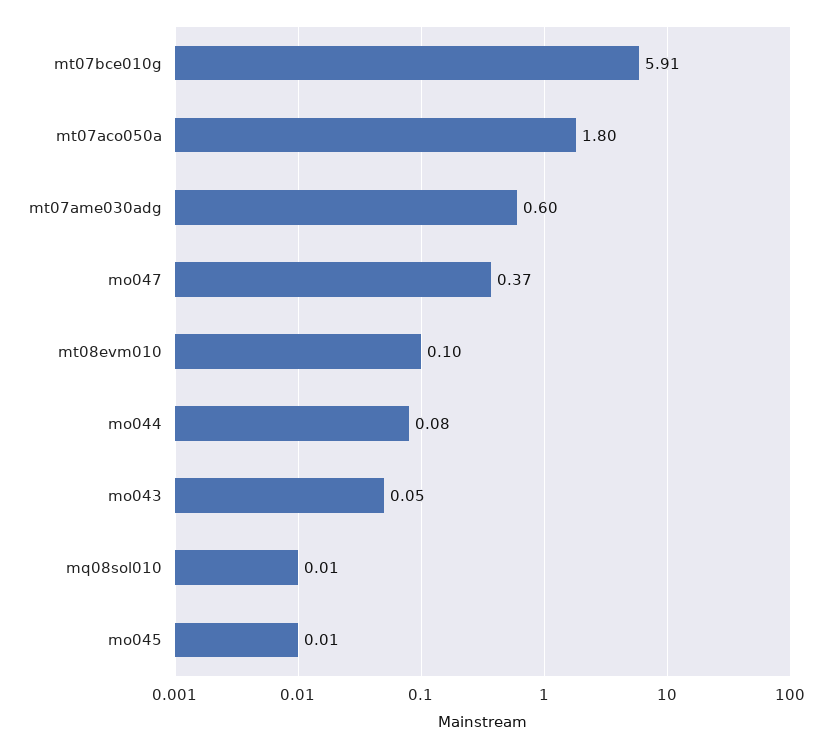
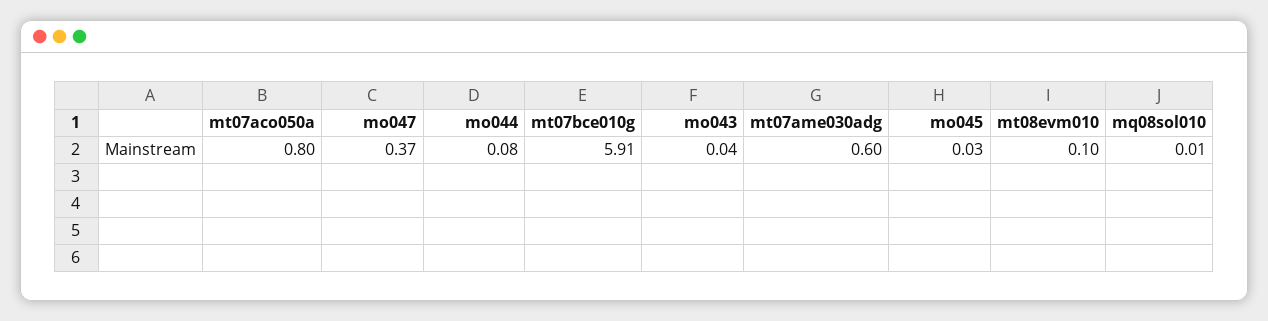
mt07aco050a: 1.8 -> 0.8
mo043: 0.05 -> 0.04
mo045: 0.01 -> 0.03

